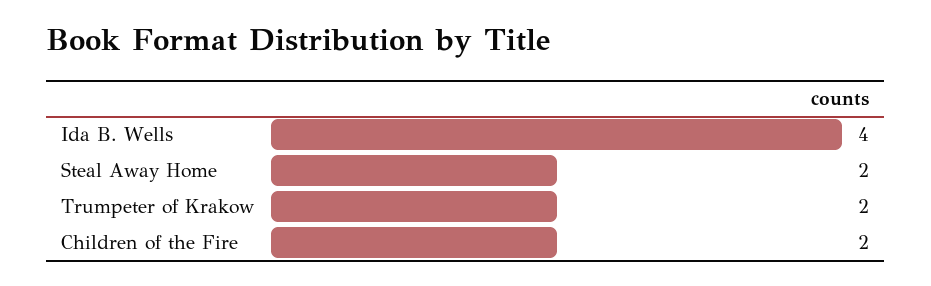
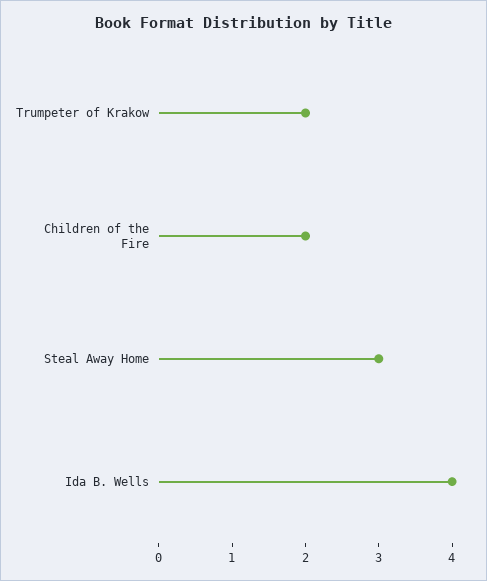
Steal Away Home: 2 -> 3

